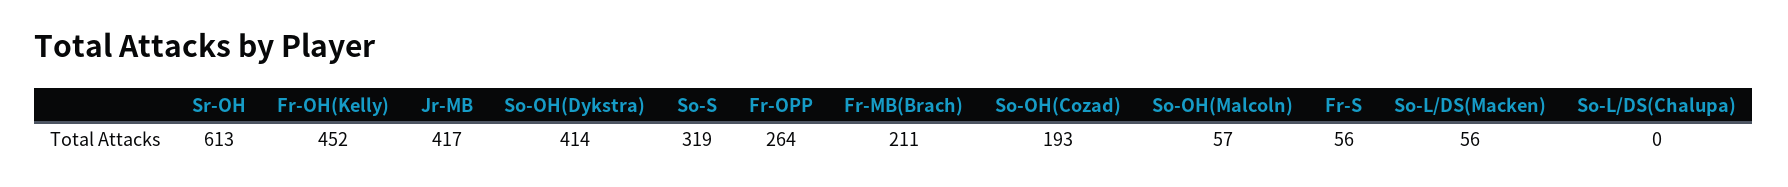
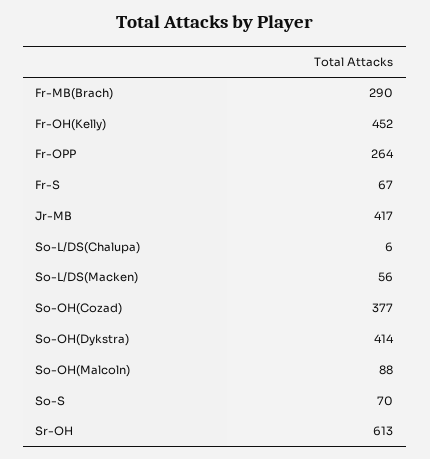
So-S: 319 -> 70
Fr-MB(Brach): 211 -> 290
So-OH(Cozad): 193 -> 377
So-OH(Malcoln): 57 -> 88
Fr-S: 56 -> 67
So-L/DS(Chalupa): 0 -> 6

